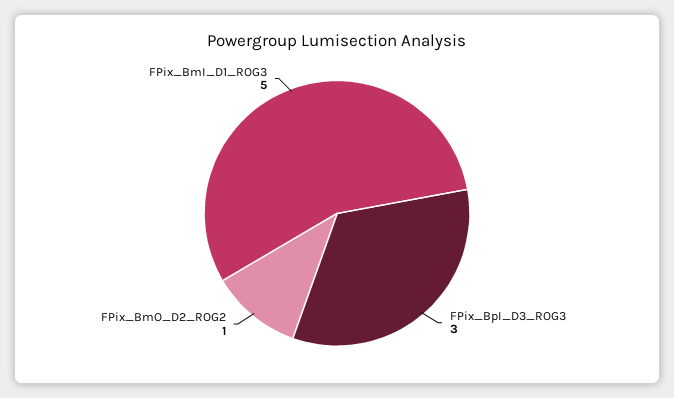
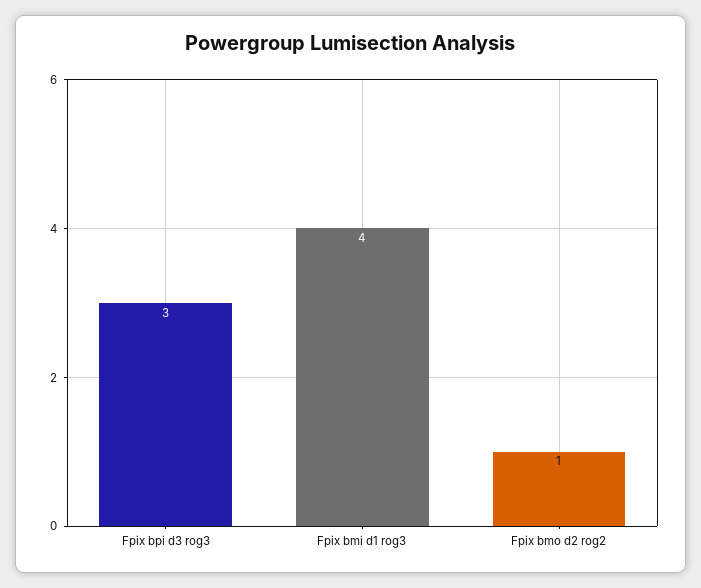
FPix_BmI_D1_ROG3: 5 -> 4

